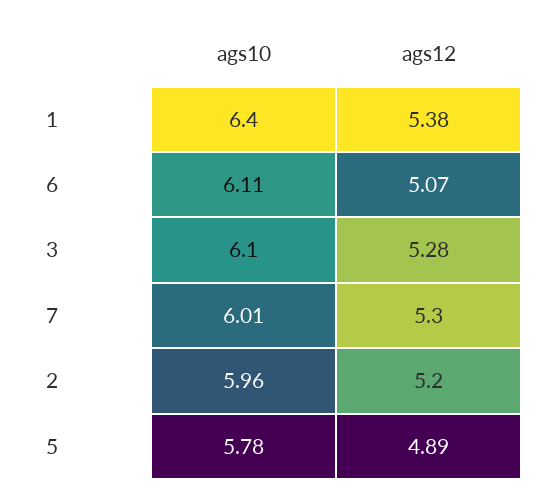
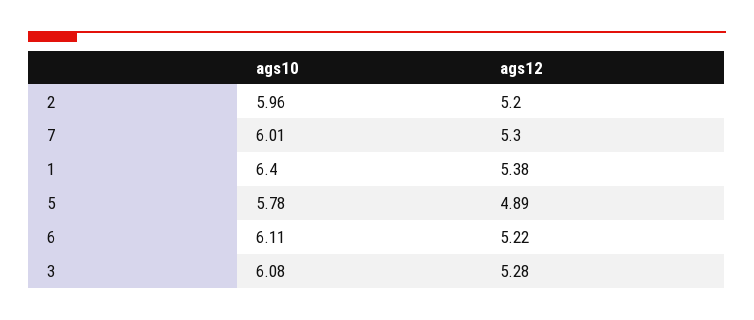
ags12, 6: 5.07 -> 5.22
ags10, 3: 6.1 -> 6.08

